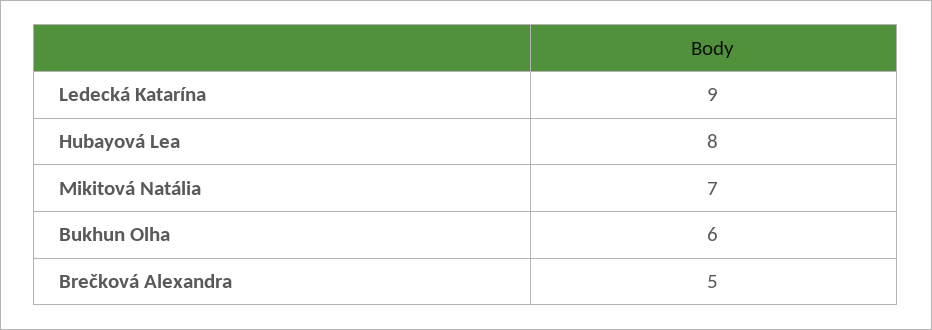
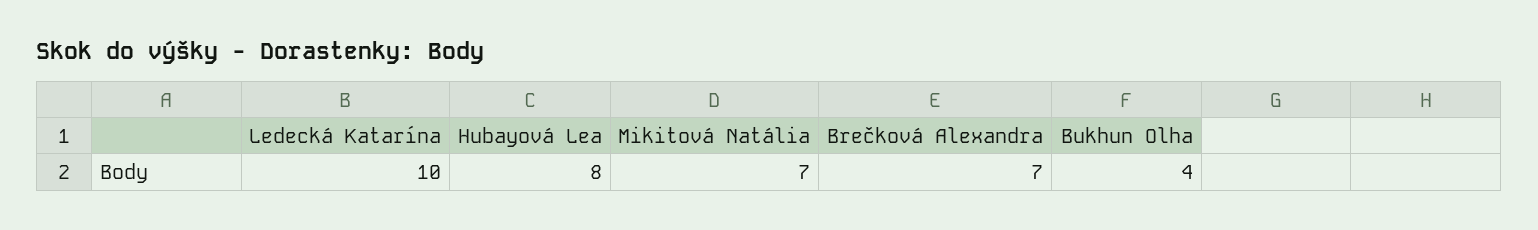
Ledecká Katarína: 9 -> 10
Bukhun Olha: 6 -> 4
Brečková Alexandra: 5 -> 7

